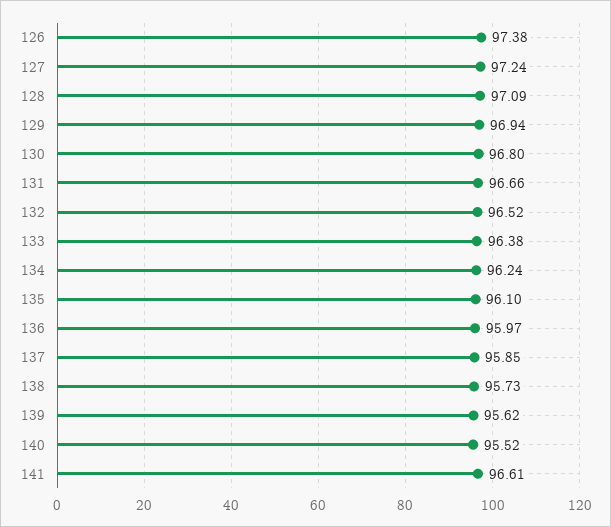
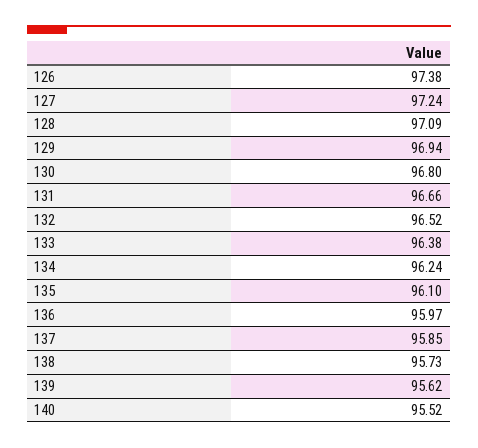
141: 96.61 -> none

